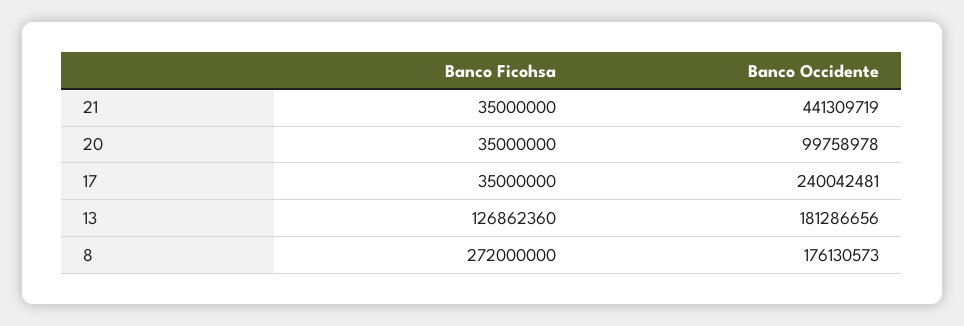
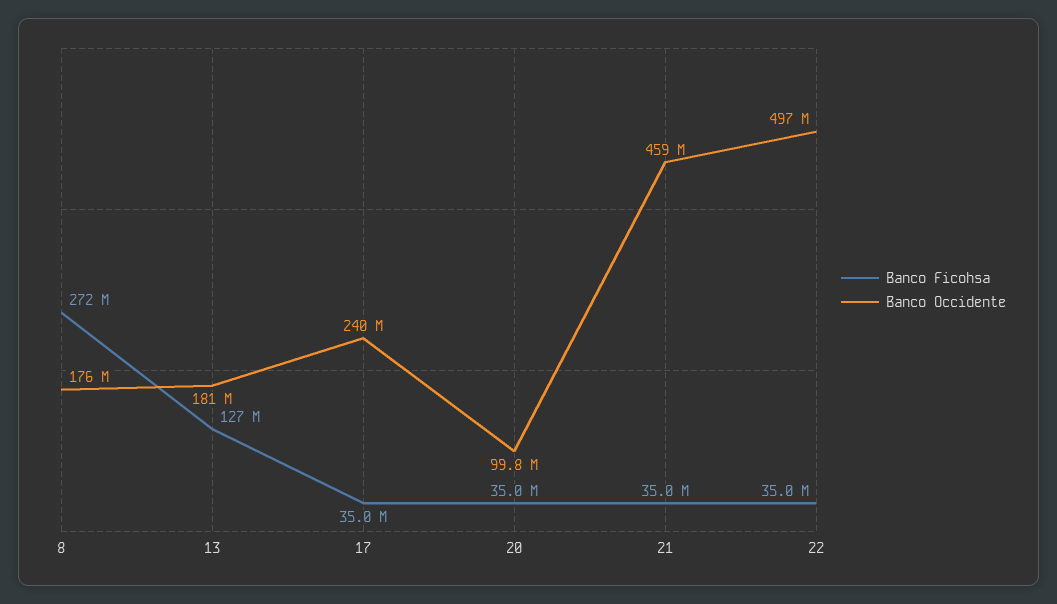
Banco Occidente, 21: 441309719 -> 459000000
Banco Ficohsa, 22: none -> 35000000
Banco Occidente, 22: none -> 497000000

